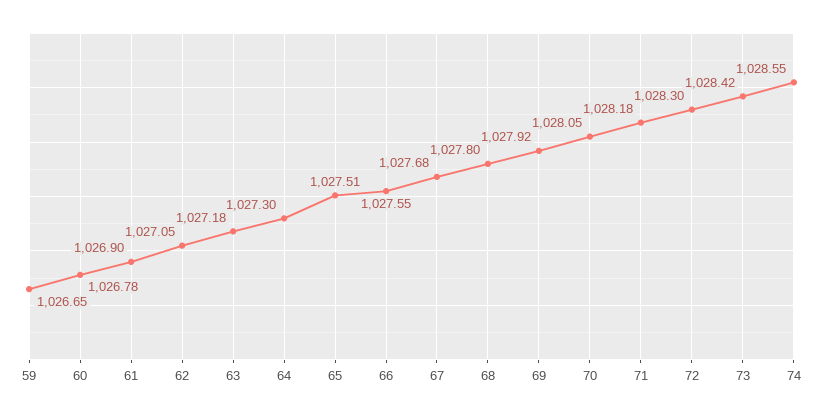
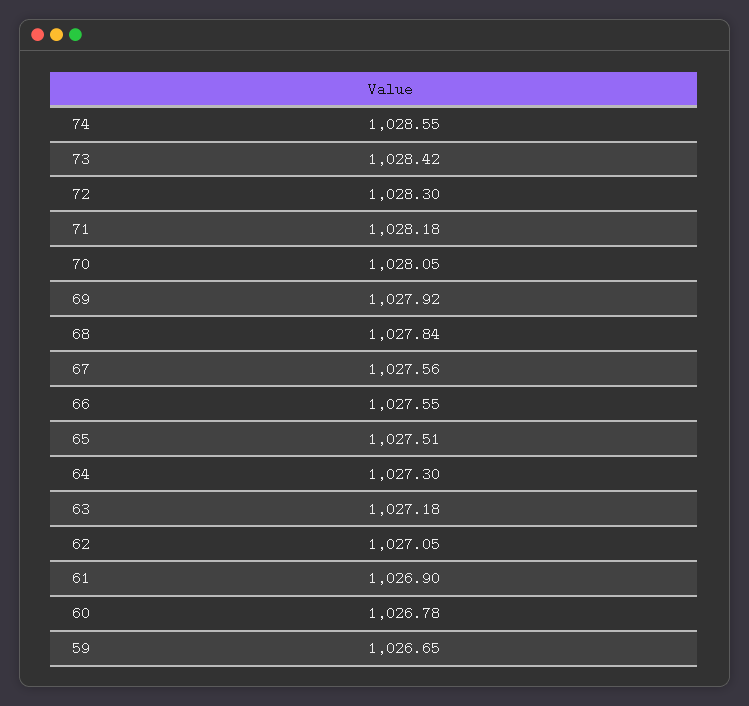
67: 1027.68 -> 1027.56
68: 1027.8 -> 1027.84

